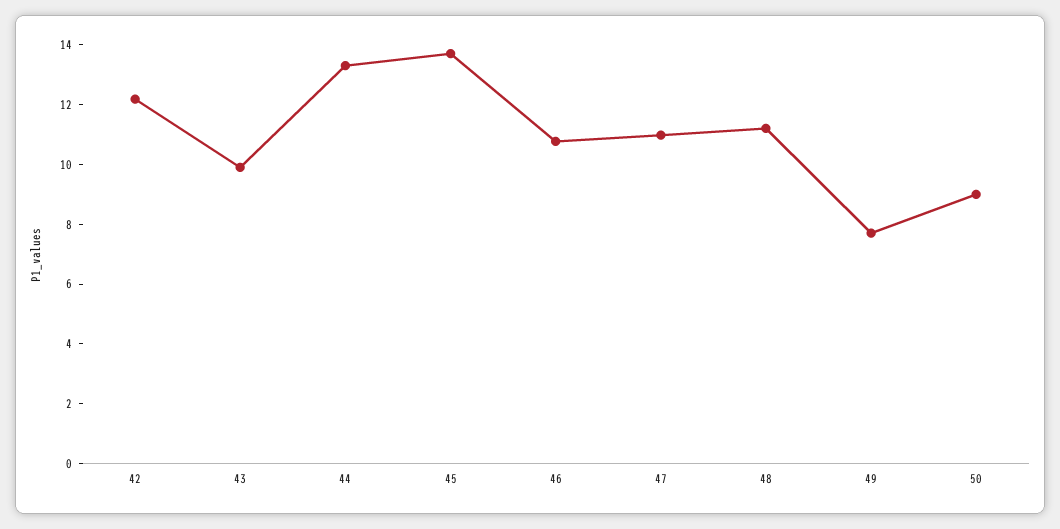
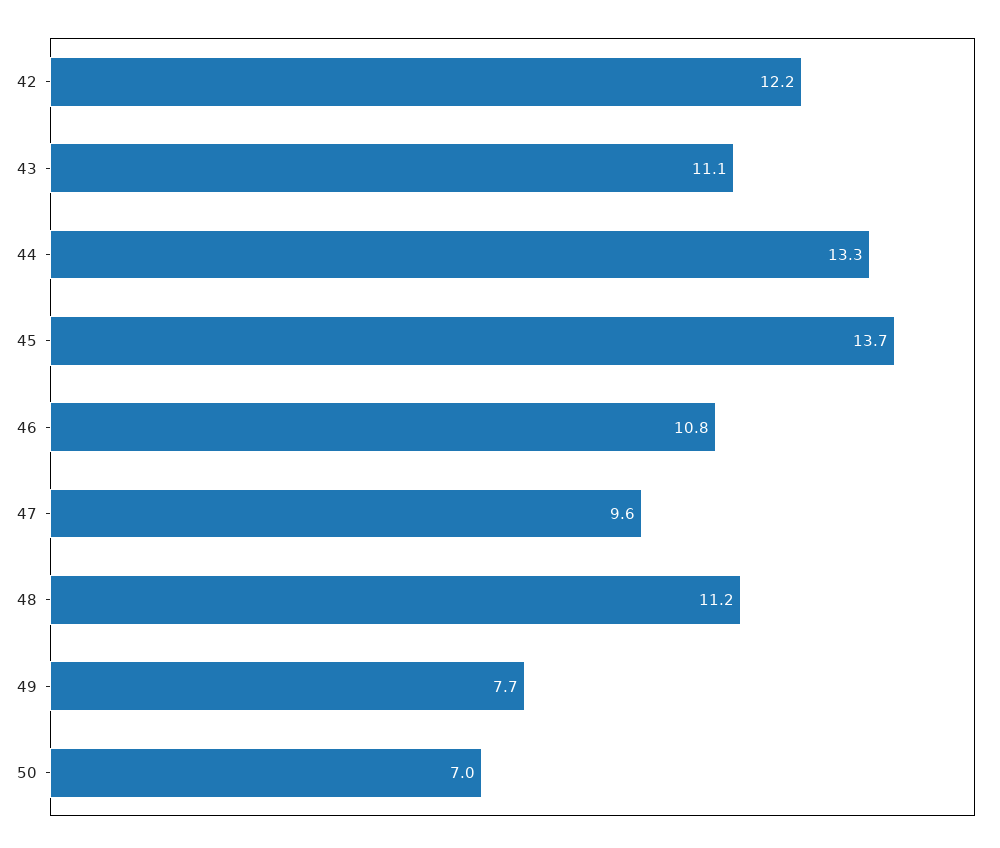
43: 10 -> 11.1
47: 11 -> 9.6
50: 9 -> 7

